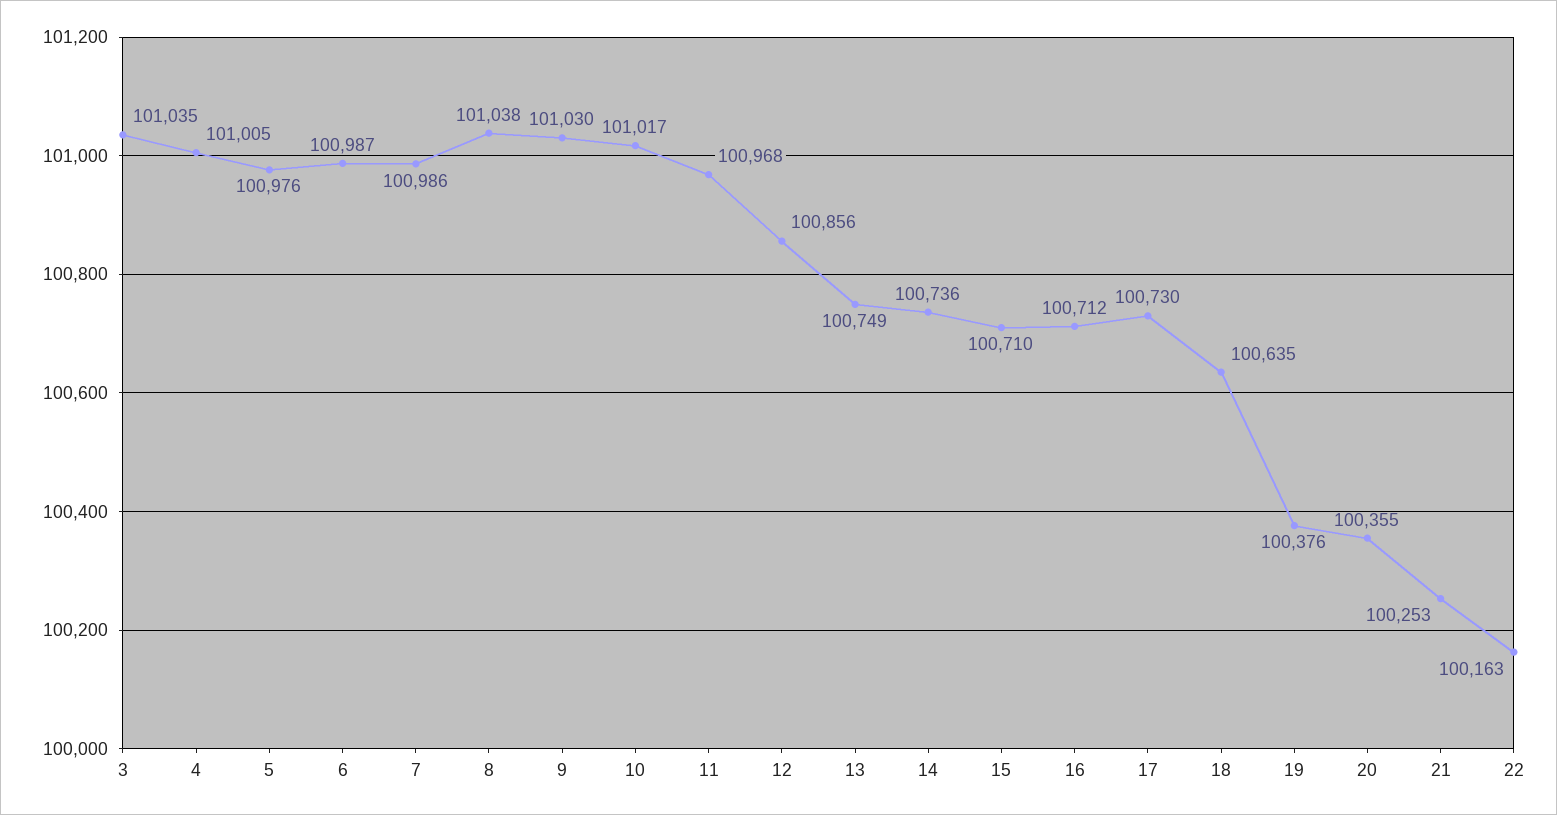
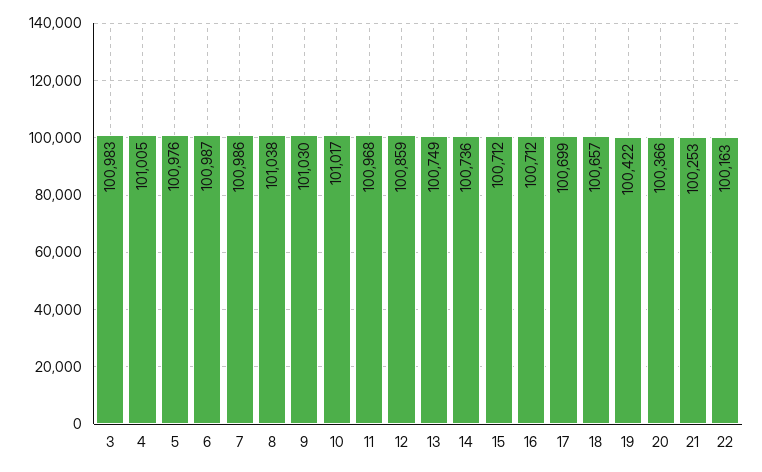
3: 101035 -> 100983
12: 100856 -> 100859
15: 100710 -> 100712
17: 100730 -> 100699
18: 100635 -> 100657
19: 100376 -> 100422
20: 100355 -> 100366

